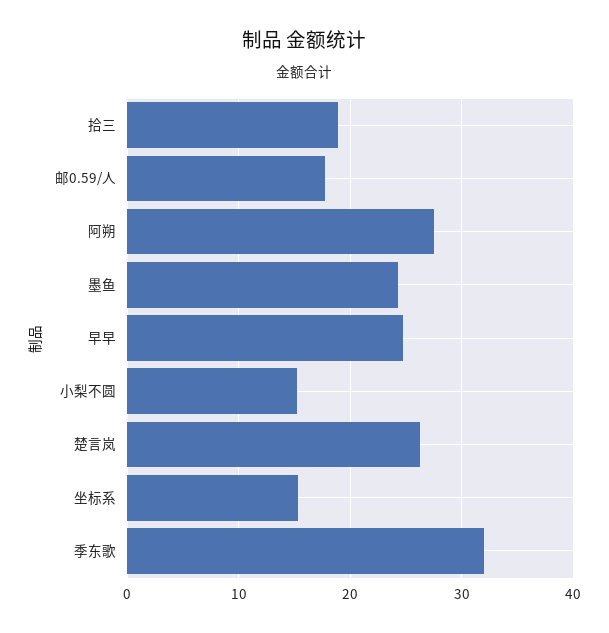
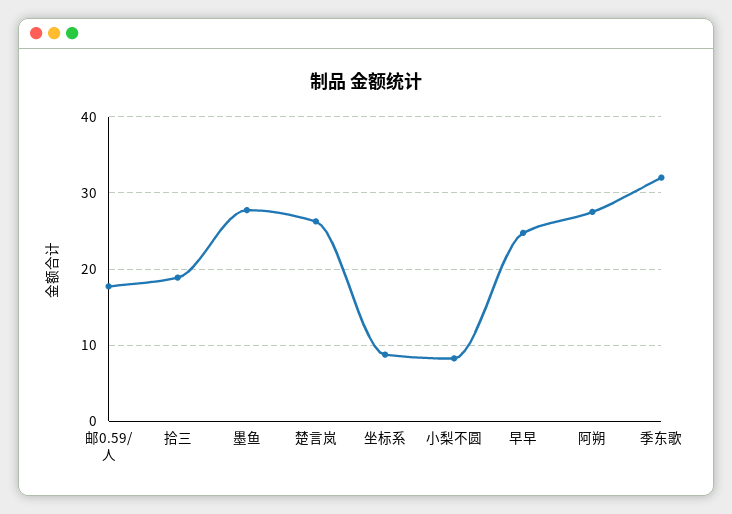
墨鱼: 24 -> 28
小梨不圆: 15 -> 8
坐标系: 15 -> 9

